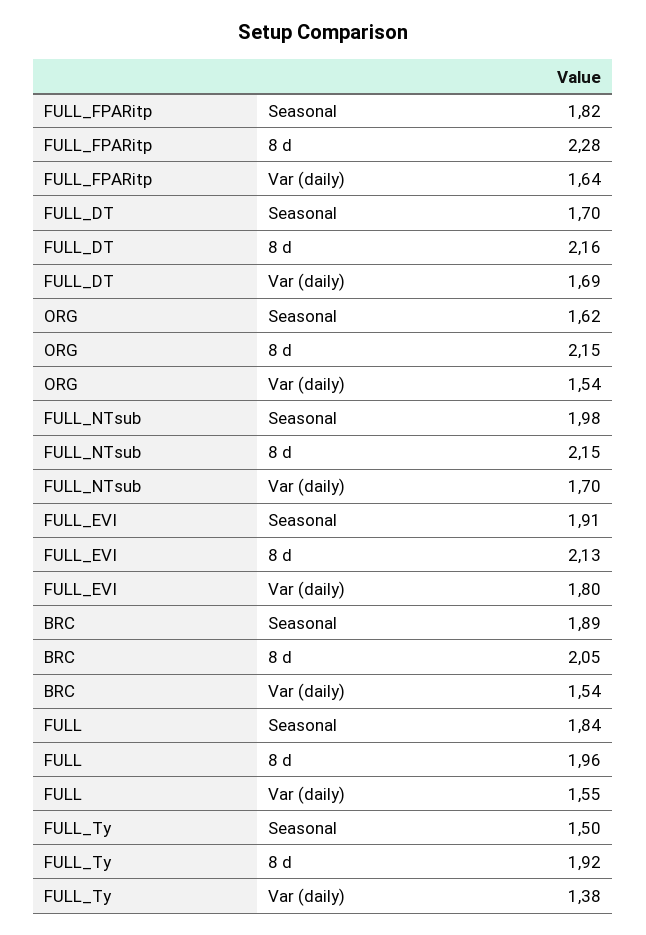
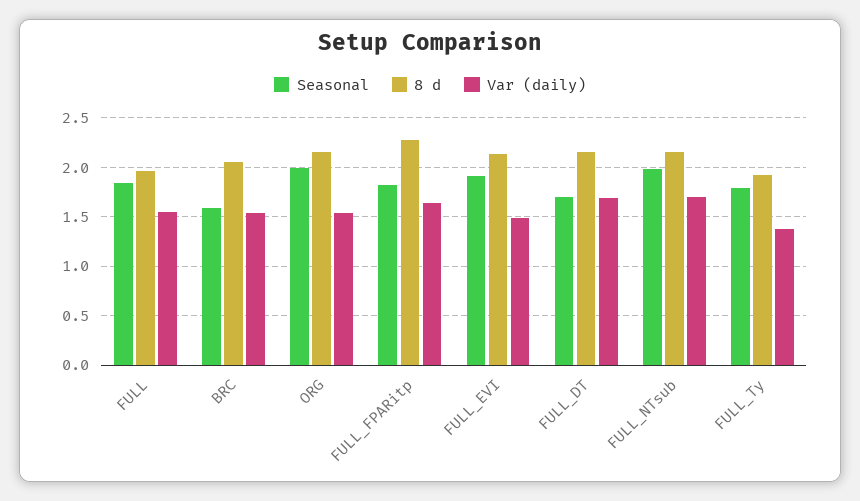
Seasonal, ORG: 1.62 -> 2
Var (daily), FULL_EVI: 1.8 -> 1.5
Seasonal, BRC: 1.89 -> 1.6
Seasonal, FULL_Ty: 1.5 -> 1.8

